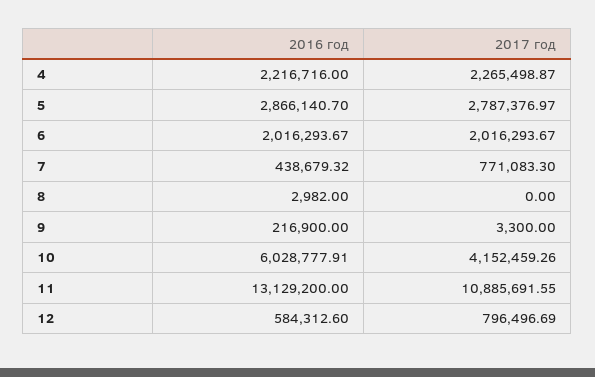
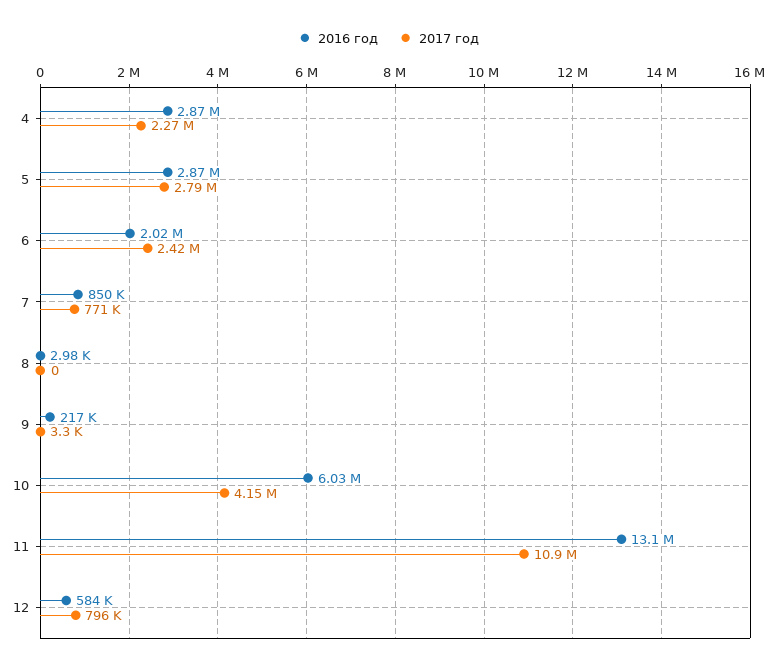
2016 год, 4: 2216716 -> 2870000
2017 год, 6: 2016293.67 -> 2420000
2016 год, 7: 438679.32 -> 850000

